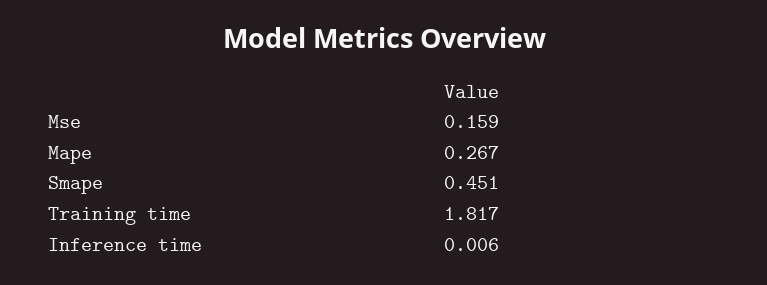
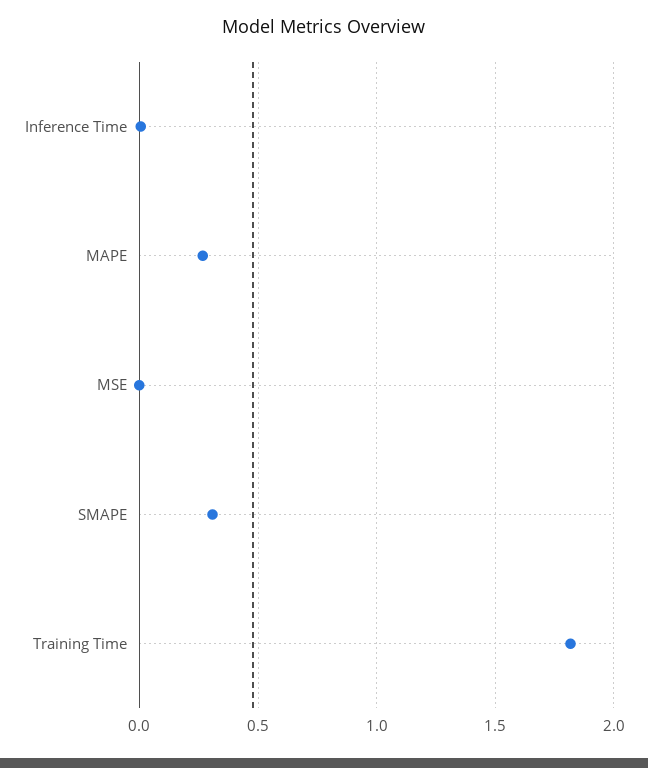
Mse: 0.159 -> 0
Smape: 0.451 -> 0.3

